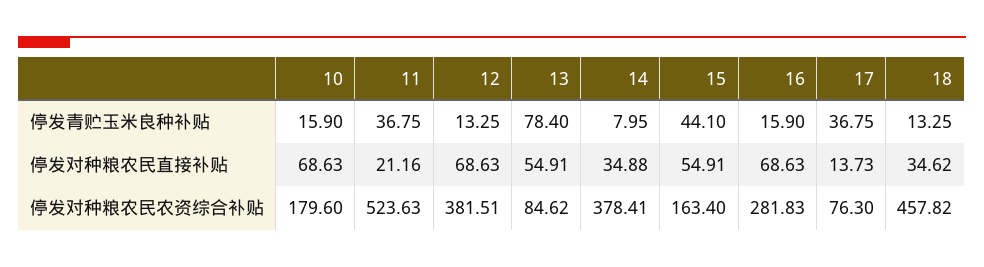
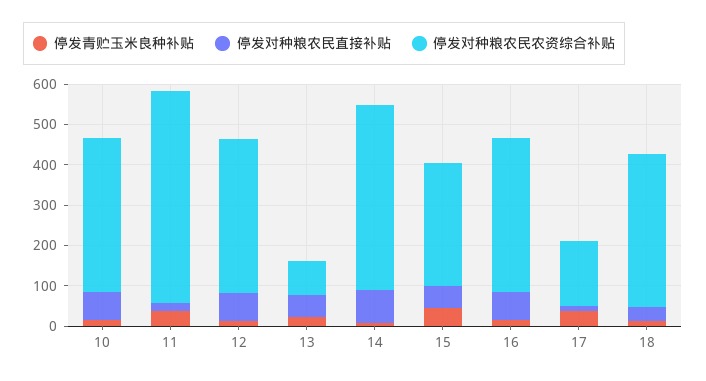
停发青贮玉米良种补贴, 13: 78.4 -> 20
停发对种粮农民直接补贴, 14: 34.88 -> 80
停发对种粮农民农资综合补贴, 10: 179.6 -> 380
停发对种粮农民农资综合补贴, 14: 378.41 -> 460
停发对种粮农民农资综合补贴, 15: 163.4 -> 300
停发对种粮农民农资综合补贴, 16: 281.83 -> 380
停发对种粮农民农资综合补贴, 17: 76.3 -> 160
停发对种粮农民农资综合补贴, 18: 457.82 -> 380

